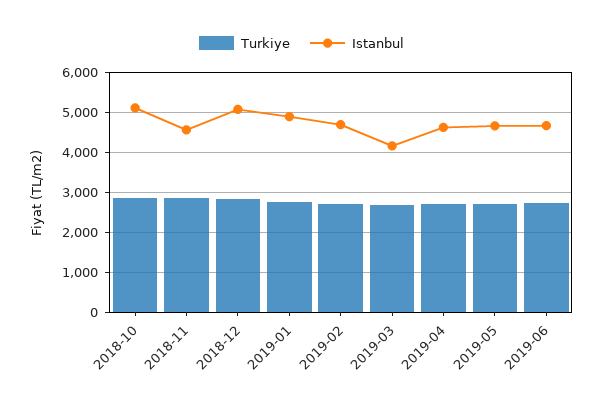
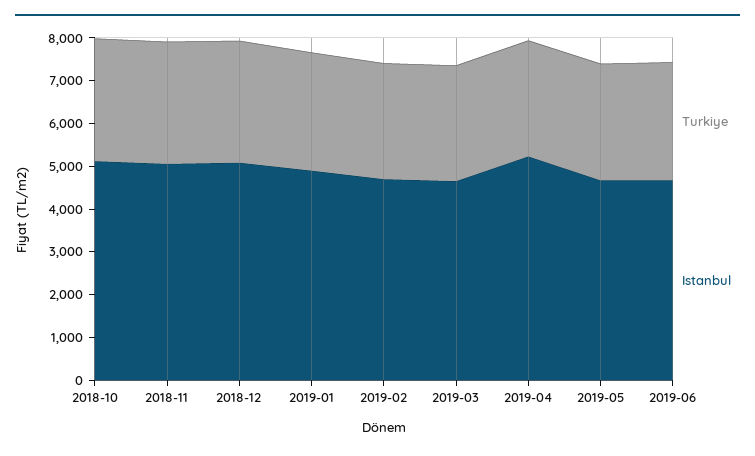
Istanbul, 2018-11: 4600 -> 5000
Istanbul, 2019-03: 4200 -> 4600
Istanbul, 2019-04: 4600 -> 5200

